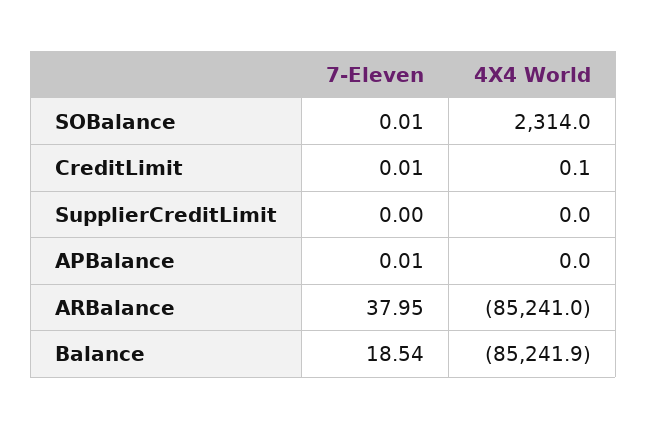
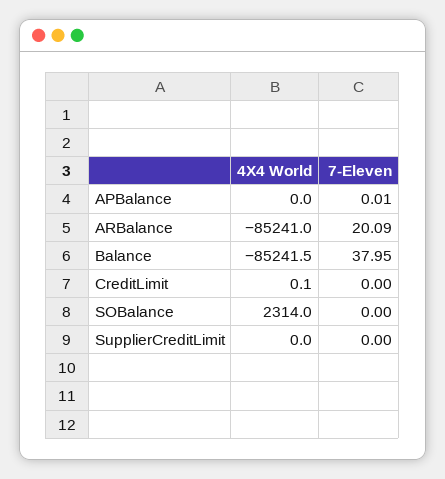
7-Eleven, SOBalance: 0.01 -> 0
7-Eleven, CreditLimit: 0.01 -> 0
7-Eleven, ARBalance: 37.95 -> 20.09
7-Eleven, Balance: 18.54 -> 37.95
4X4 World, Balance: -85241.9 -> -85241.5

